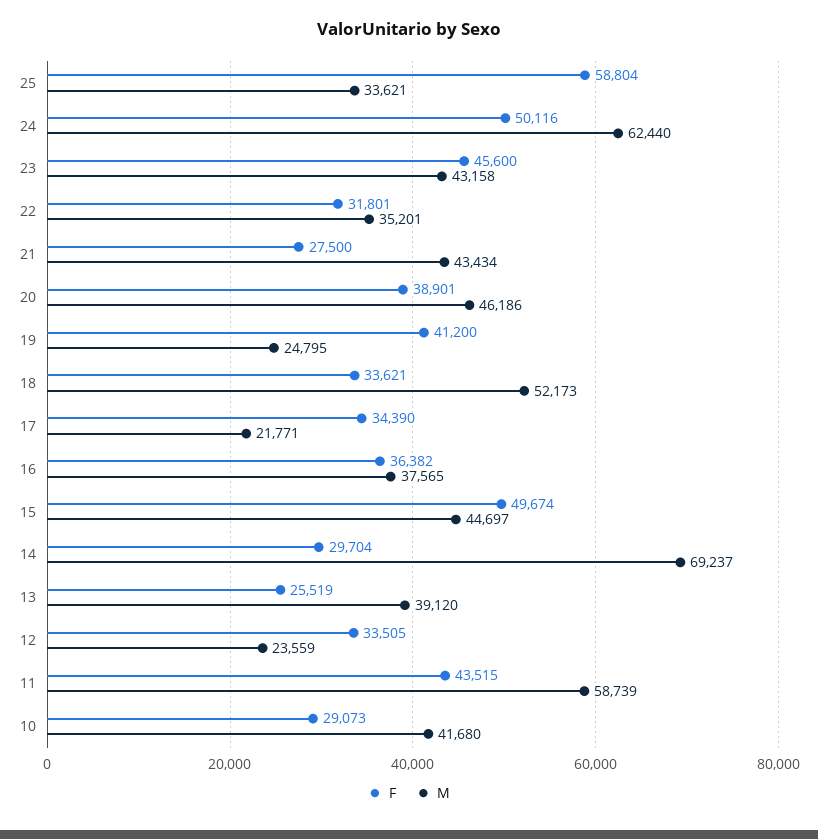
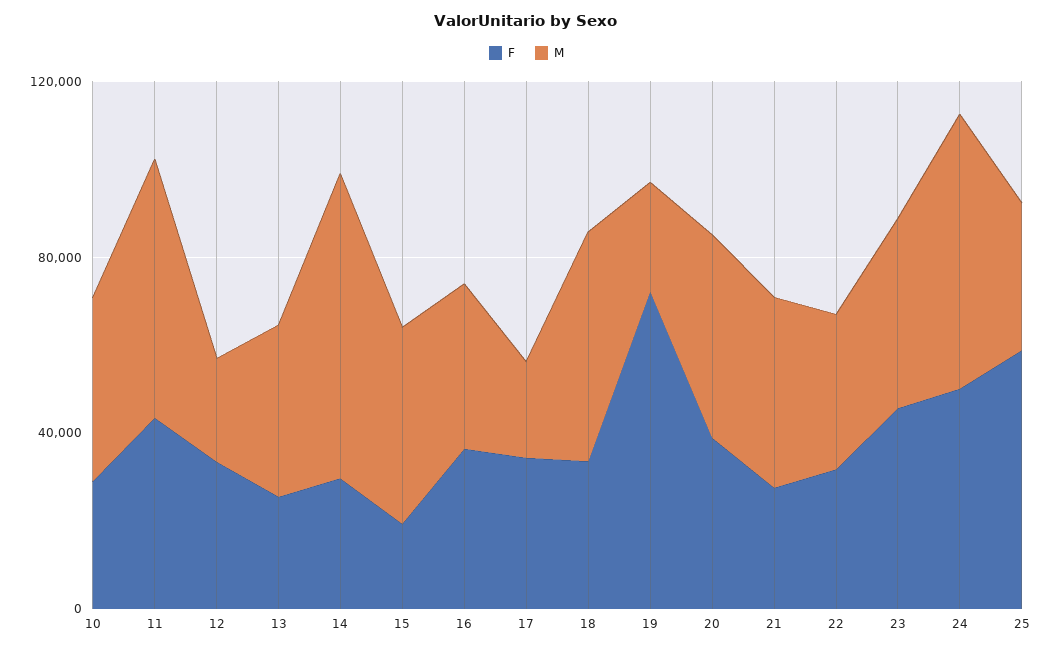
F, 19: 41200 -> 70000
F, 15: 49674 -> 20000

